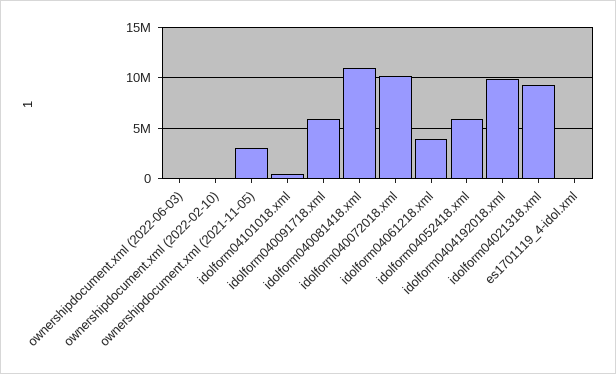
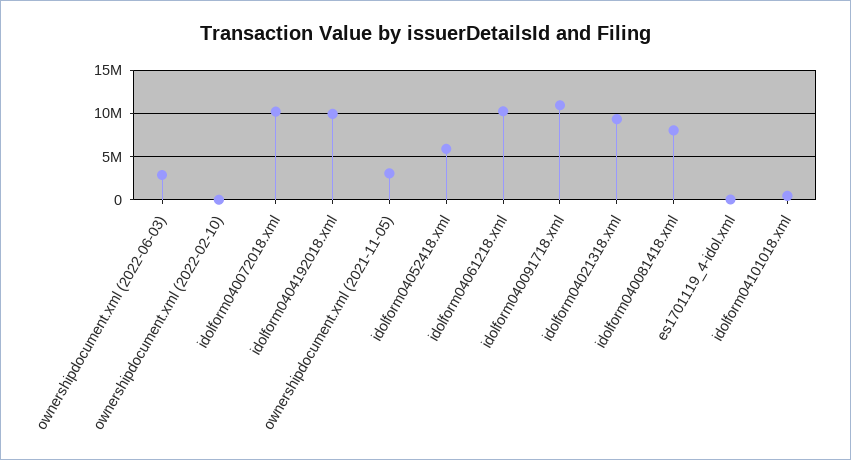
ownershipdocument.xml (2022-06-03): 0 -> 3000000
idolform040091718.xml: 6000000 -> 11000000
idolform040081418.xml: 11000000 -> 8000000
idolform04061218.xml: 4000000 -> 10000000

